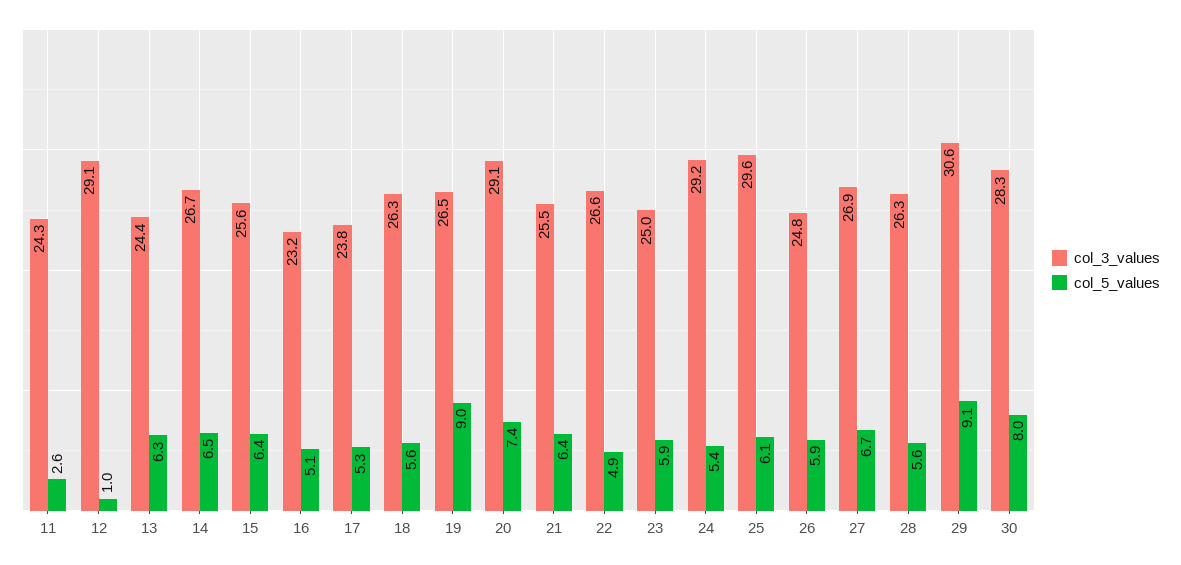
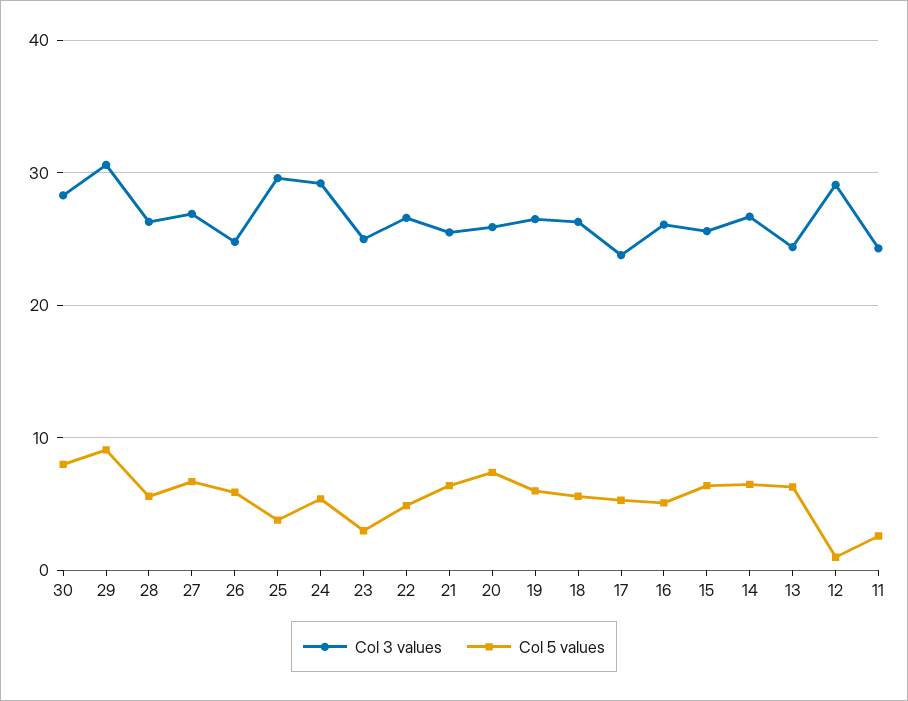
col_3_values, 16: 23.2 -> 26
col_5_values, 19: 9 -> 6
col_3_values, 20: 29.1 -> 26
col_5_values, 23: 5.9 -> 3
col_5_values, 25: 6.1 -> 4

